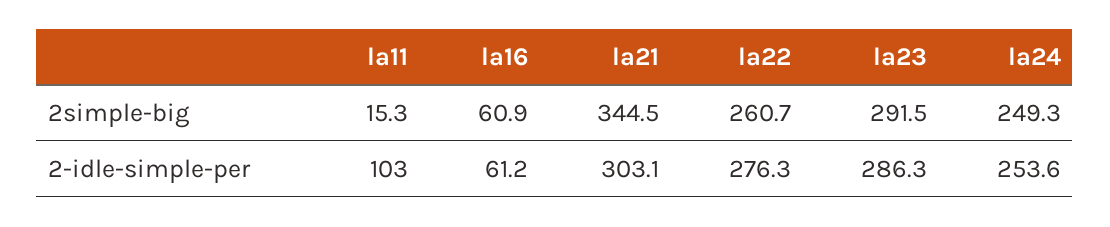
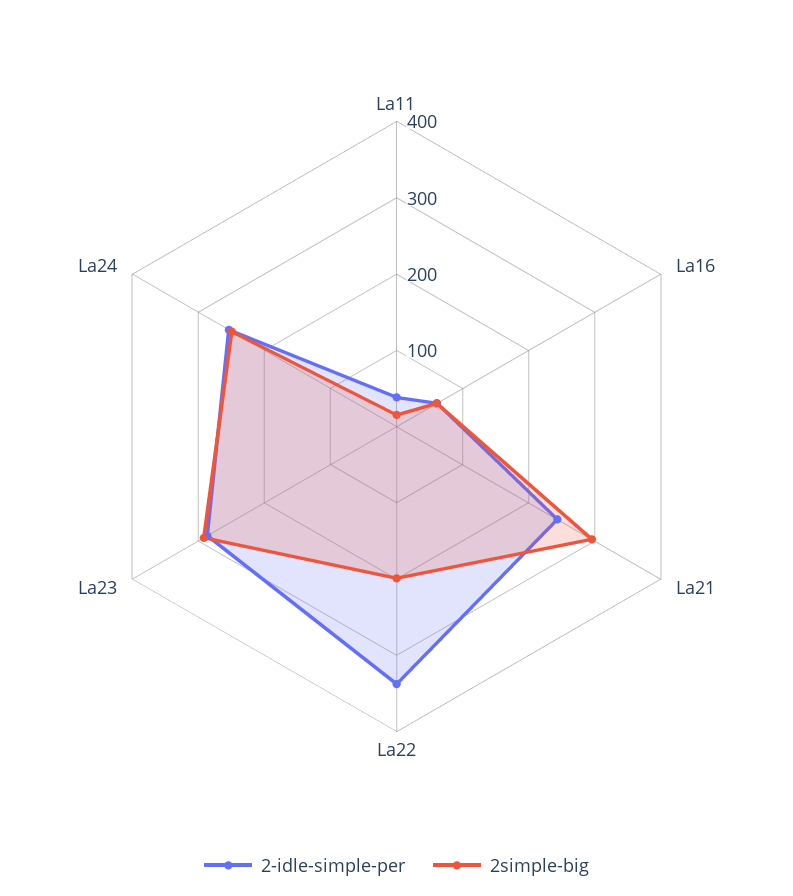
2simple-big, la21: 344.5 -> 300
2simple-big, la22: 260.7 -> 200
2-idle-simple-per, la11: 103 -> 40
2-idle-simple-per, la21: 303.1 -> 240
2-idle-simple-per, la22: 276.3 -> 340

